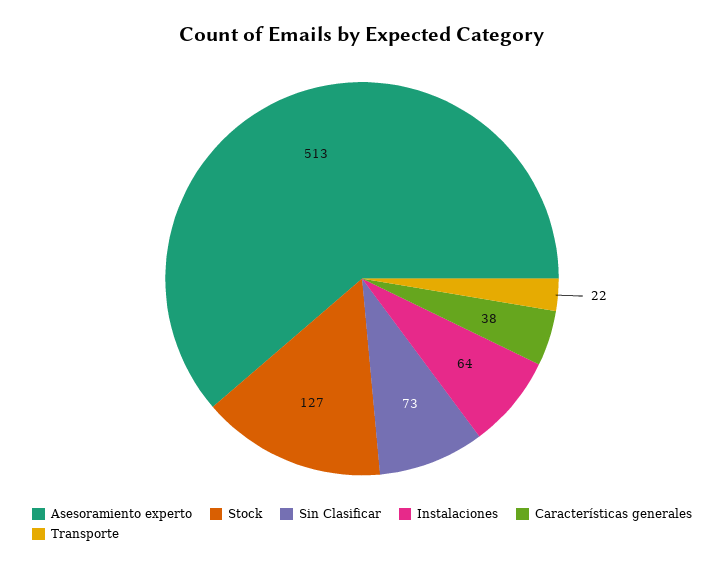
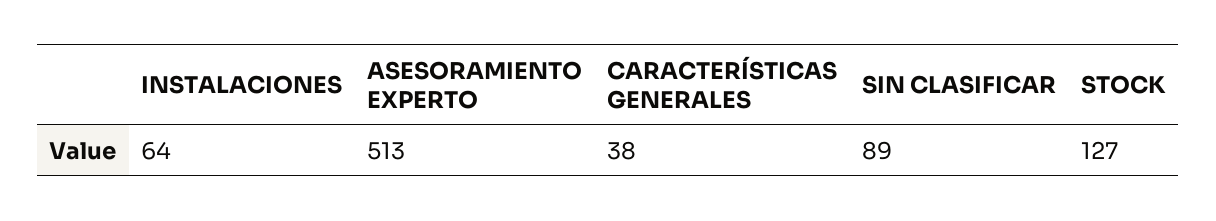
Sin Clasificar: 73 -> 89
Transporte: 22 -> none

